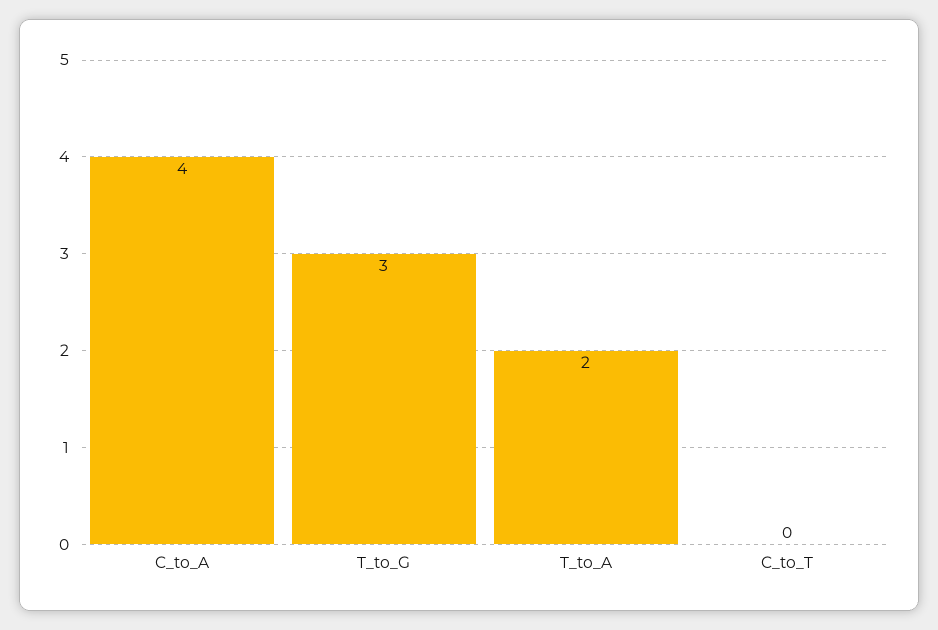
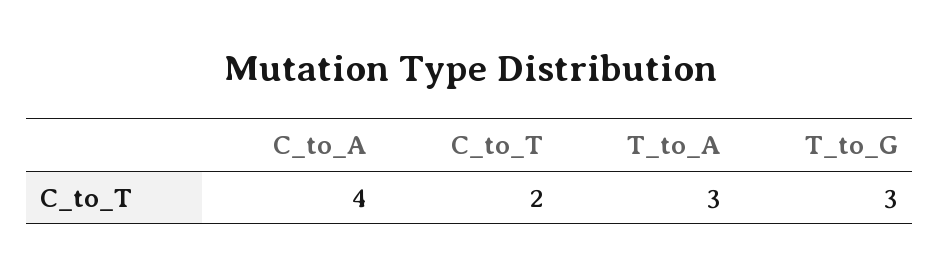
T_to_A: 2 -> 3
C_to_T: 0 -> 2

